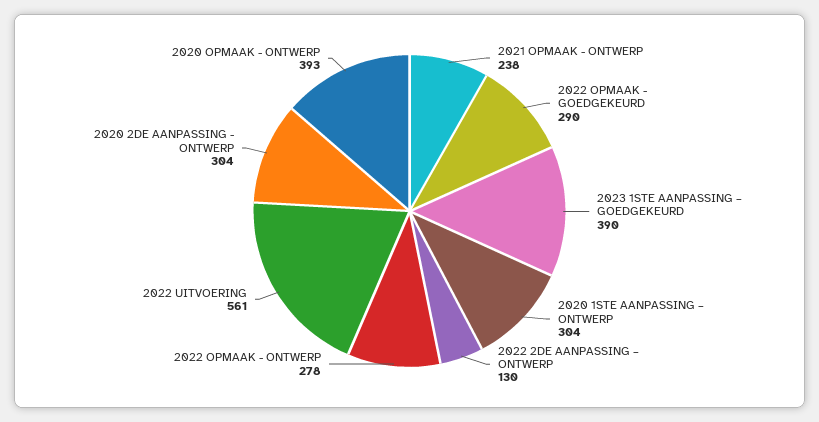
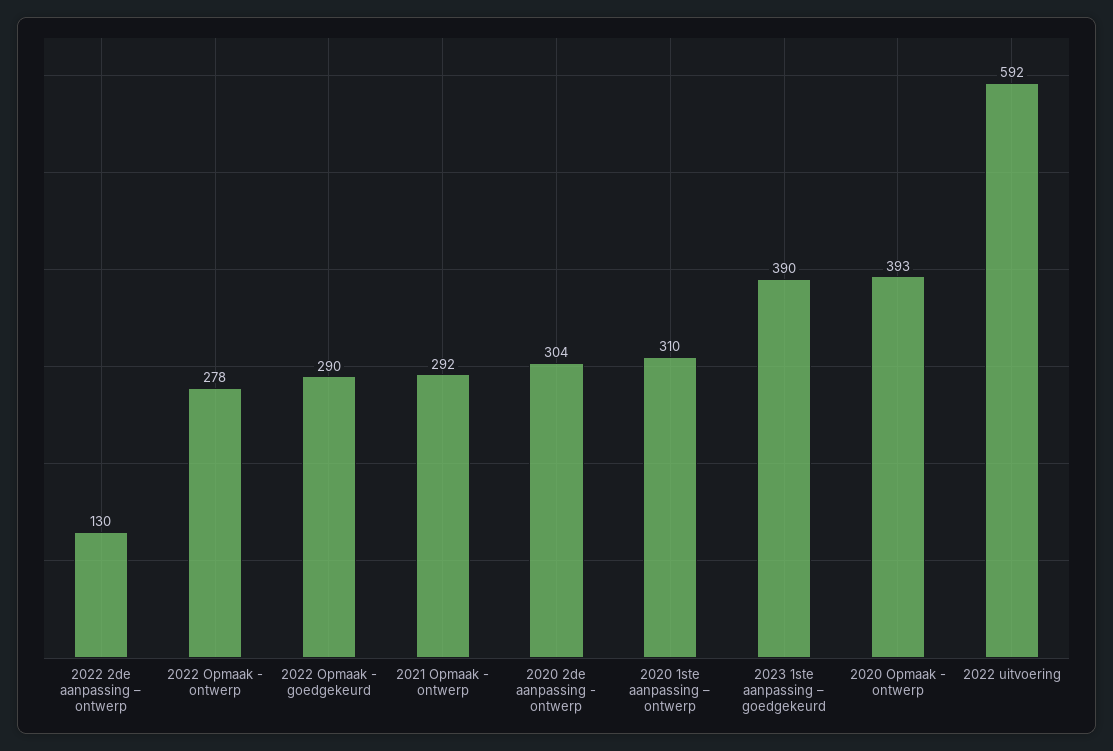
2021 OPMAAK - ONTWERP: 238 -> 292
2020 1STE AANPASSING – ONTWERP: 304 -> 310
2022 UITVOERING: 561 -> 592

